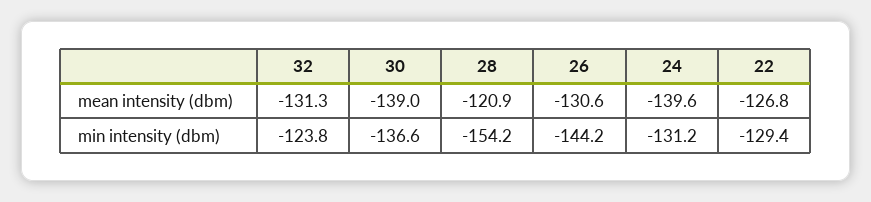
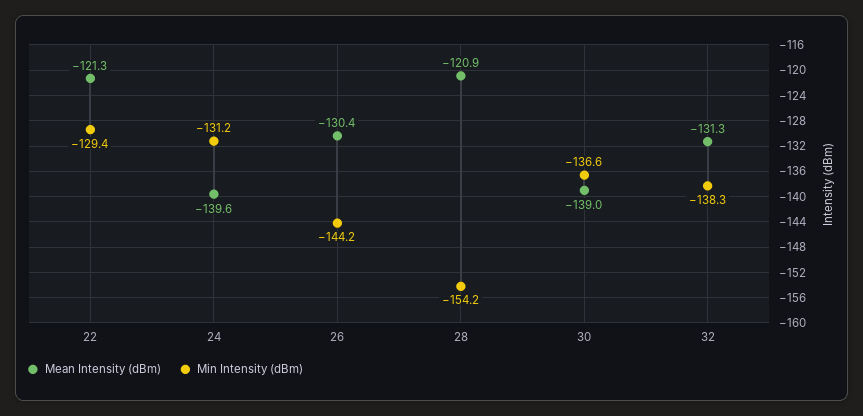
mean intensity (dbm), 26: -130.6 -> -130.4
mean intensity (dbm), 22: -126.8 -> -121.3
min intensity (dbm), 32: -123.8 -> -138.3

